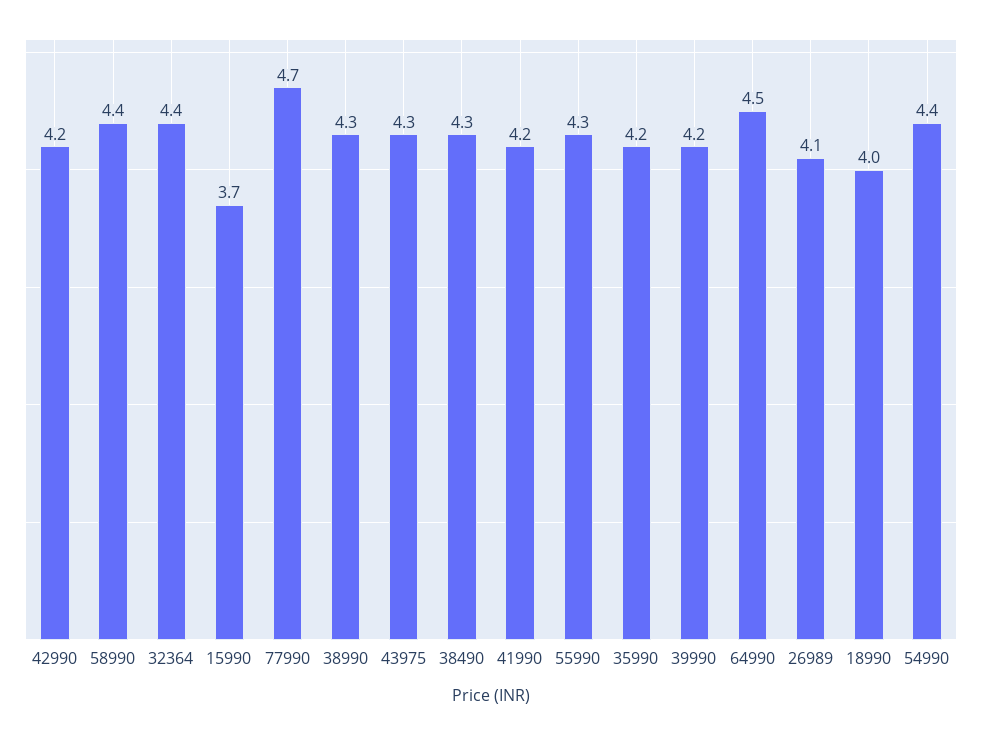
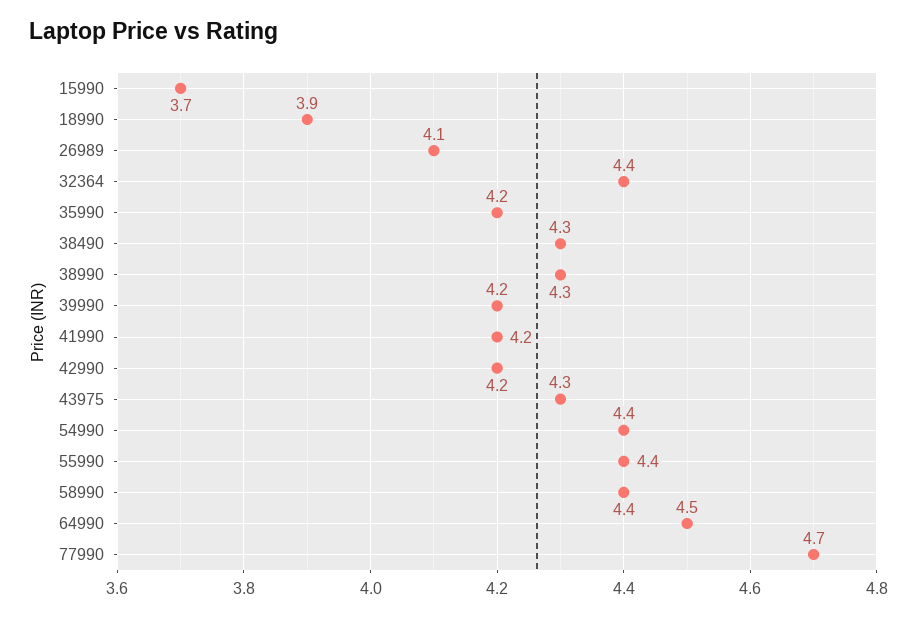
55990: 4.3 -> 4.4
18990: 4 -> 3.9

